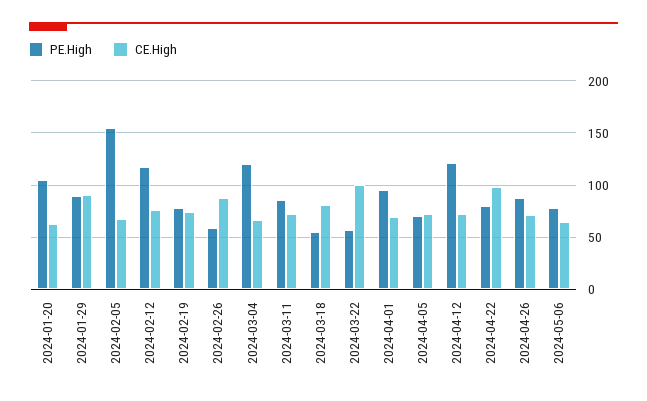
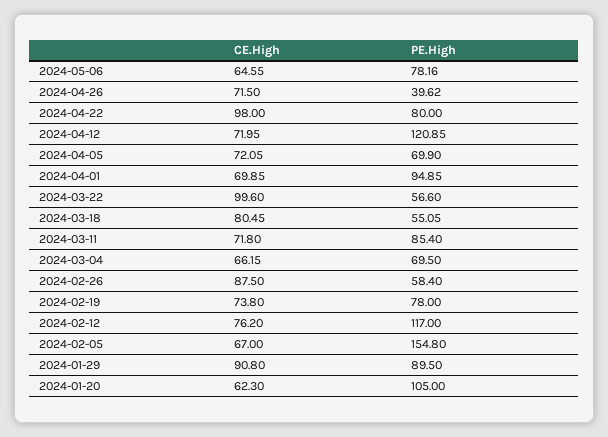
PE.High, 2024-03-04: 120 -> 69.5
PE.High, 2024-04-26: 90 -> 39.62

